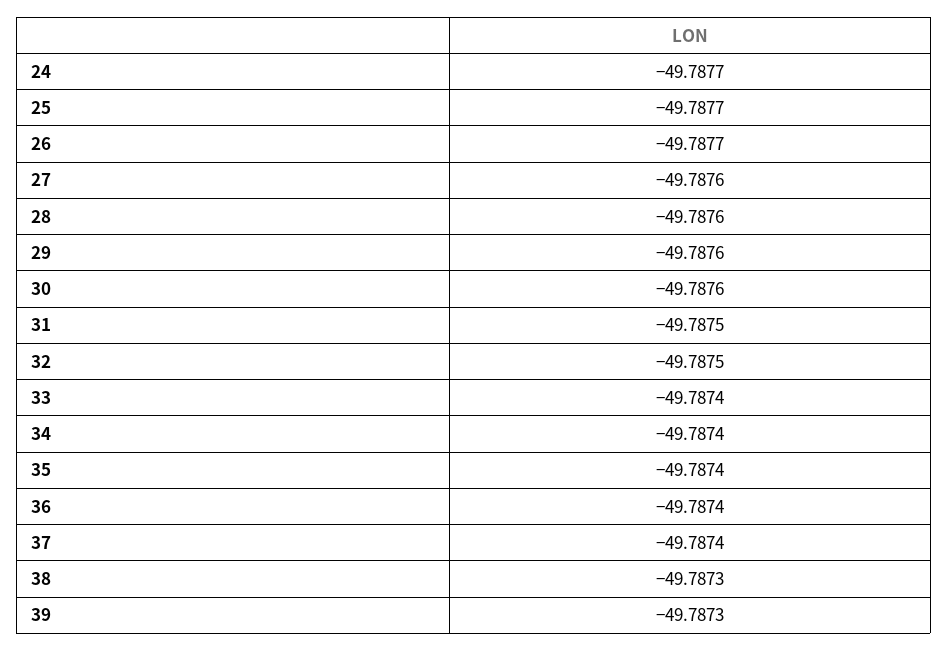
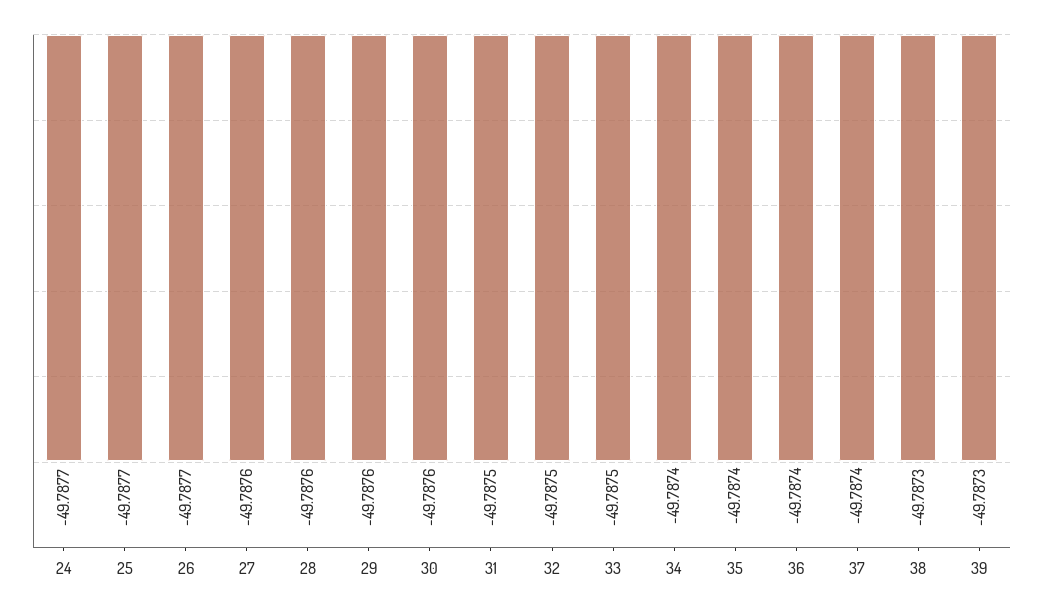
33: -49.7874 -> -49.7875

